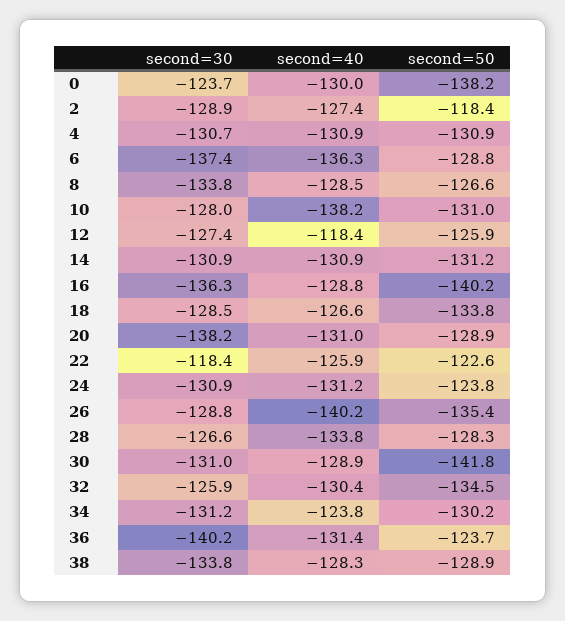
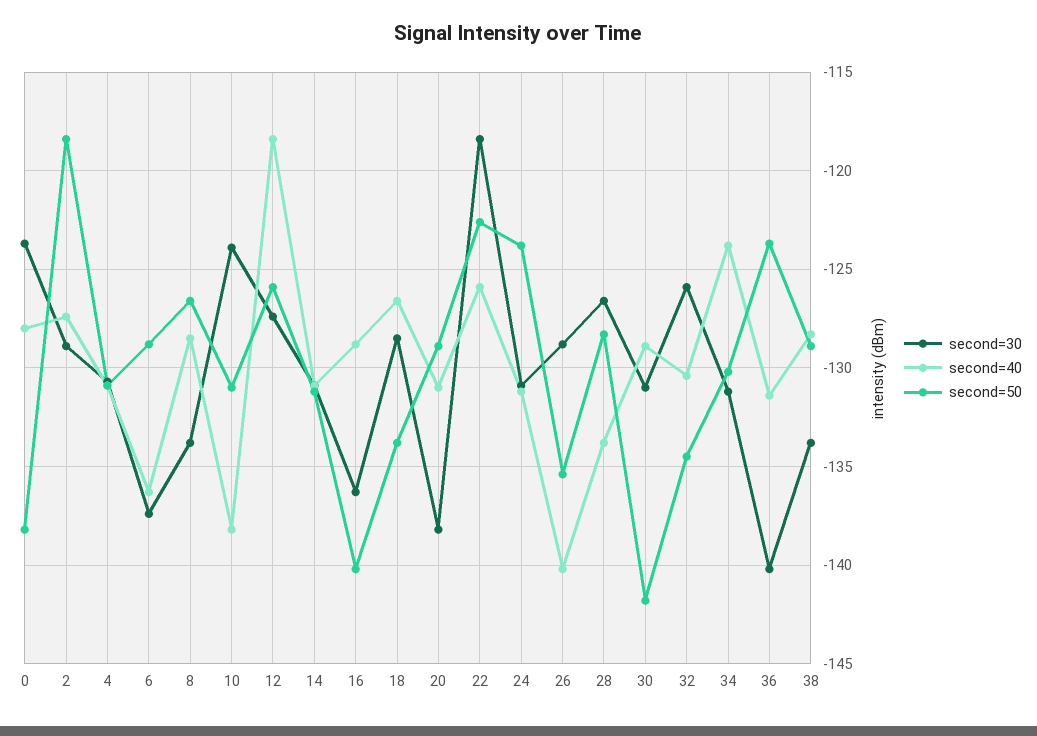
second=40, 0: -130 -> -128
second=30, 10: -128 -> -124

